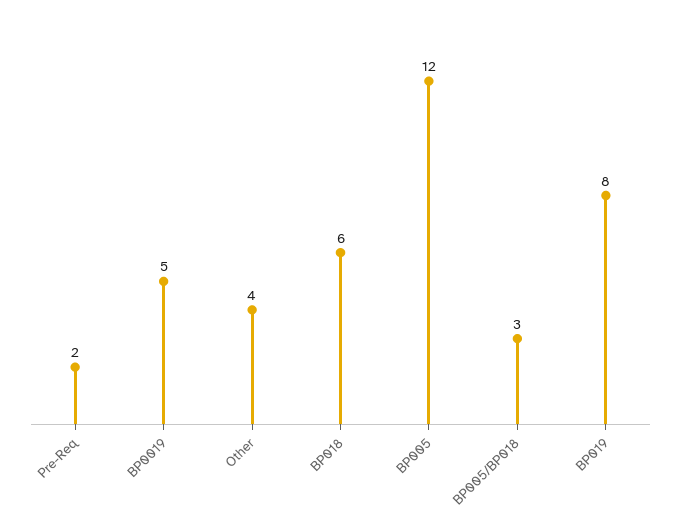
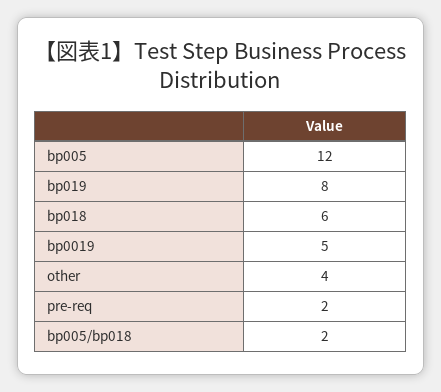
BP005/BP018: 3 -> 2

